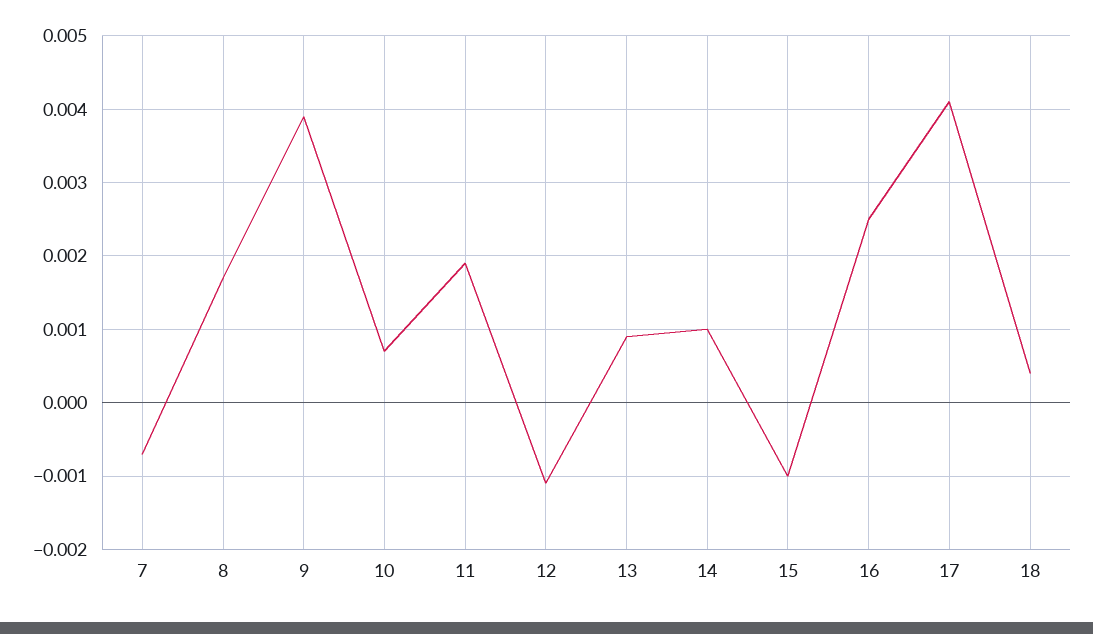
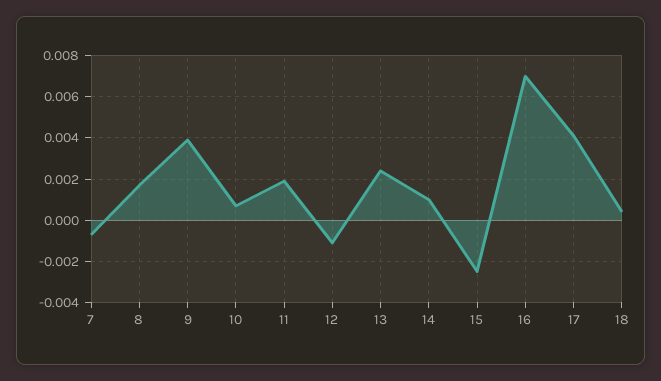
13: 0.0009 -> 0.0025
15: -0.001 -> -0.0025
16: 0.0025 -> 0.007

